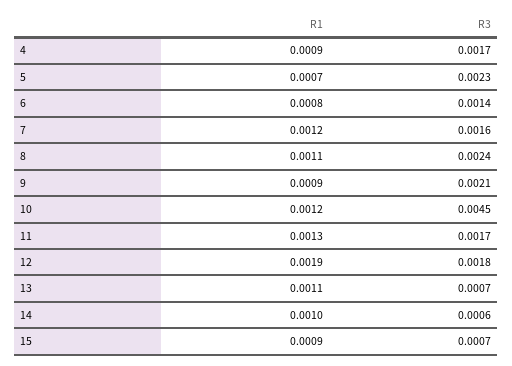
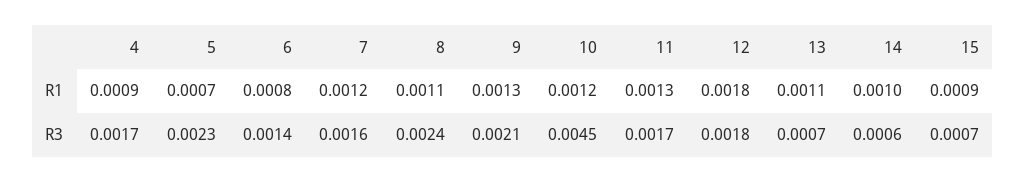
R1, 9: 0.0009 -> 0.0013
R1, 12: 0.0019 -> 0.0018

